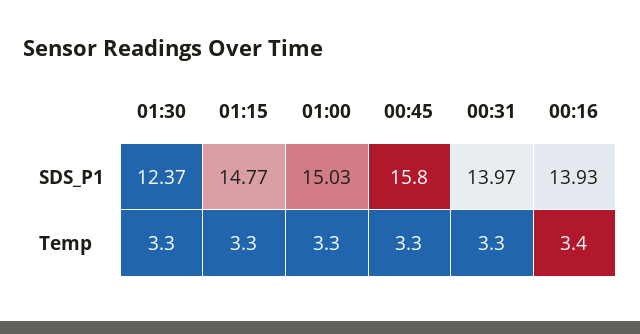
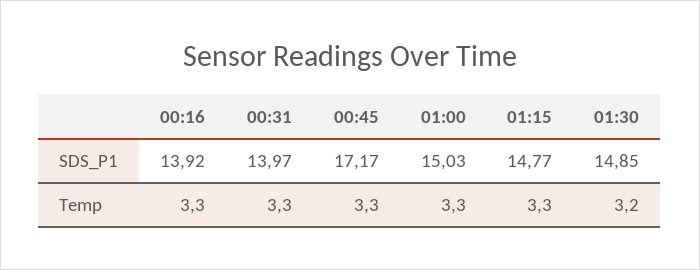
01:30, SDS_P1: 12.37 -> 14.85
00:45, SDS_P1: 15.8 -> 17.17
00:16, SDS_P1: 13.93 -> 13.92
01:30, Temp: 3.3 -> 3.2
00:16, Temp: 3.4 -> 3.3

